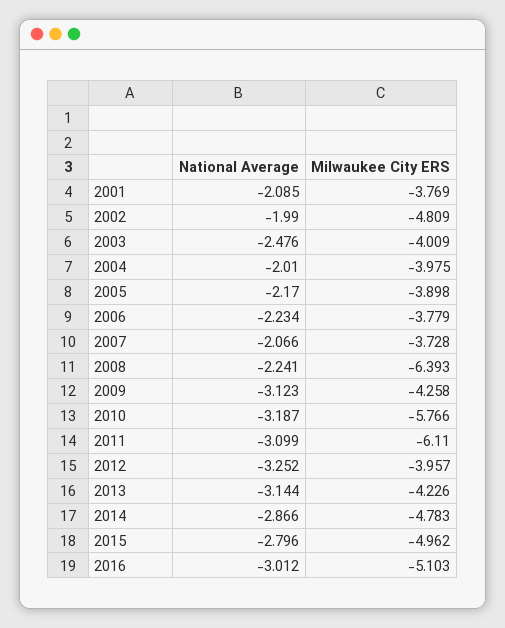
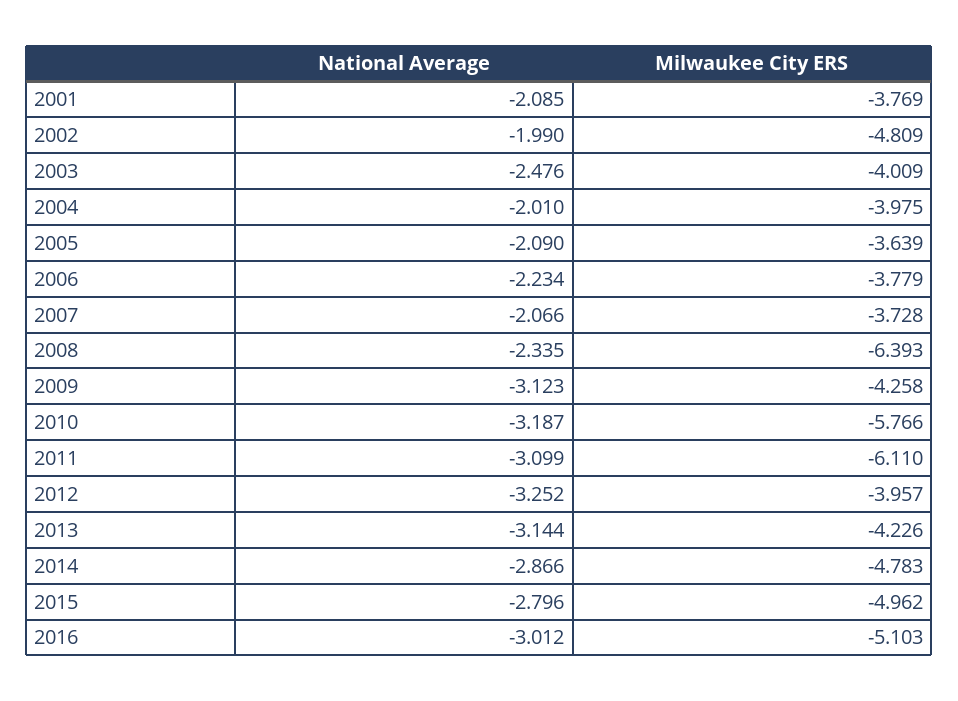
National Average, 2005: -2.17 -> -2.09
Milwaukee City ERS, 2005: -3.898 -> -3.639
National Average, 2008: -2.241 -> -2.335

